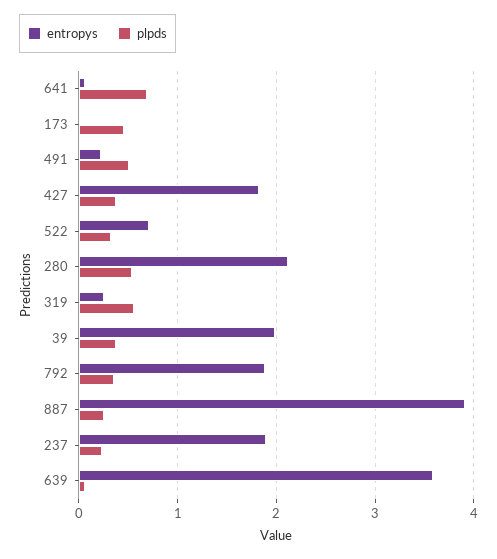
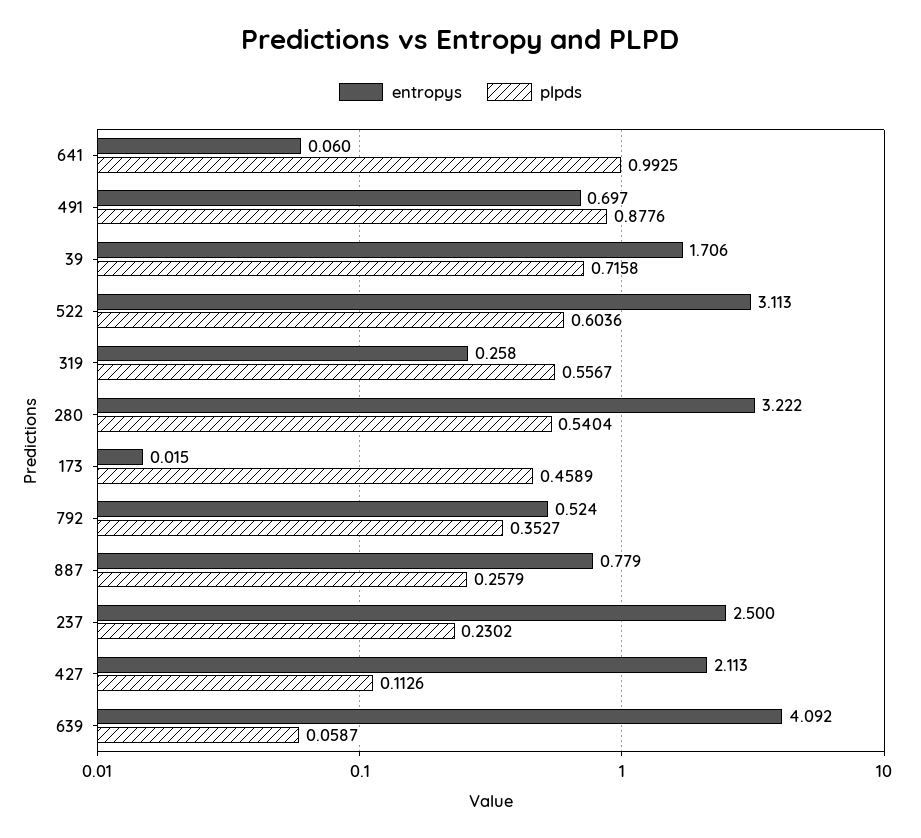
plpds, 641: 0.7 -> 0.9925
entropys, 491: 0.2 -> 0.697
plpds, 491: 0.5 -> 0.8776
entropys, 427: 1.8 -> 2.113
plpds, 427: 0.4 -> 0.1126
entropys, 522: 0.7 -> 3.113
plpds, 522: 0.3 -> 0.6036
entropys, 280: 2.1 -> 3.222
entropys, 39: 2 -> 1.706
plpds, 39: 0.4 -> 0.7158
entropys, 792: 1.9 -> 0.524
entropys, 887: 3.9 -> 0.779
entropys, 237: 1.9 -> 2.5
entropys, 639: 3.6 -> 4.092

